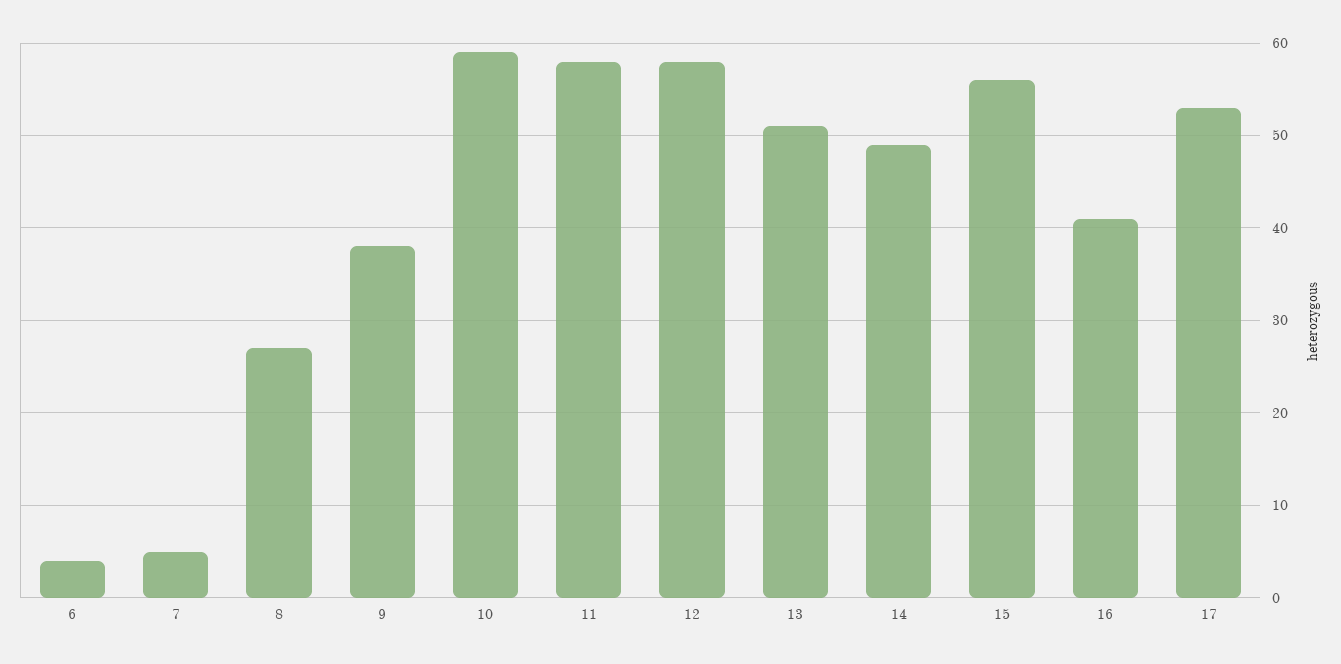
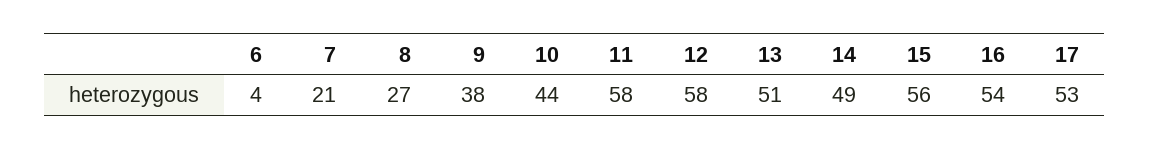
7: 5 -> 21
10: 59 -> 44
16: 41 -> 54

